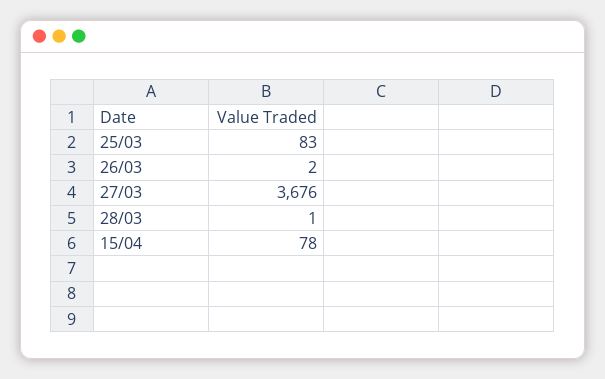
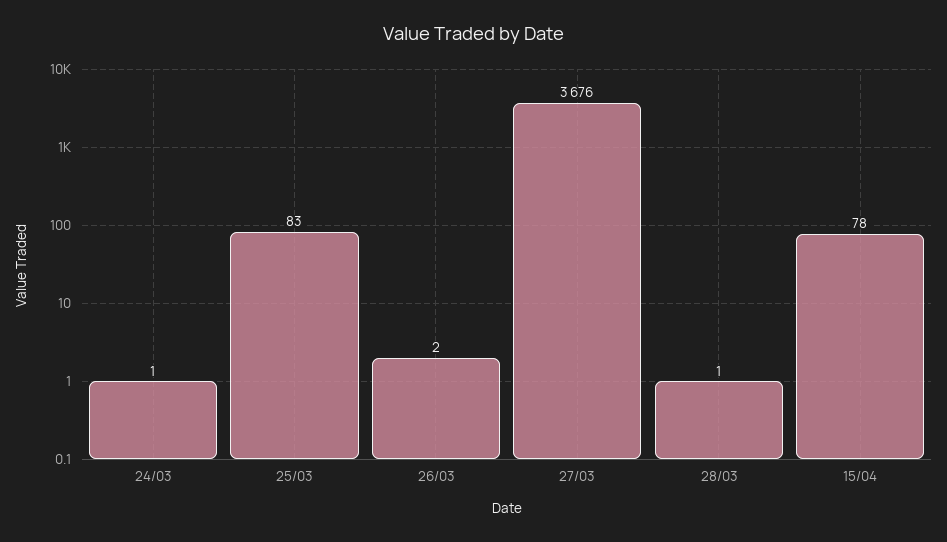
24/03: none -> 1

